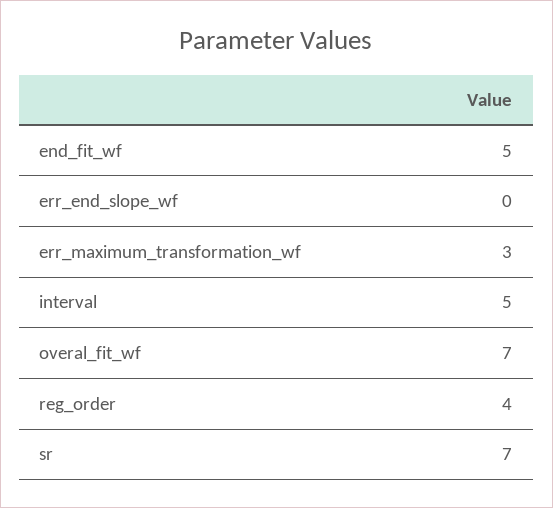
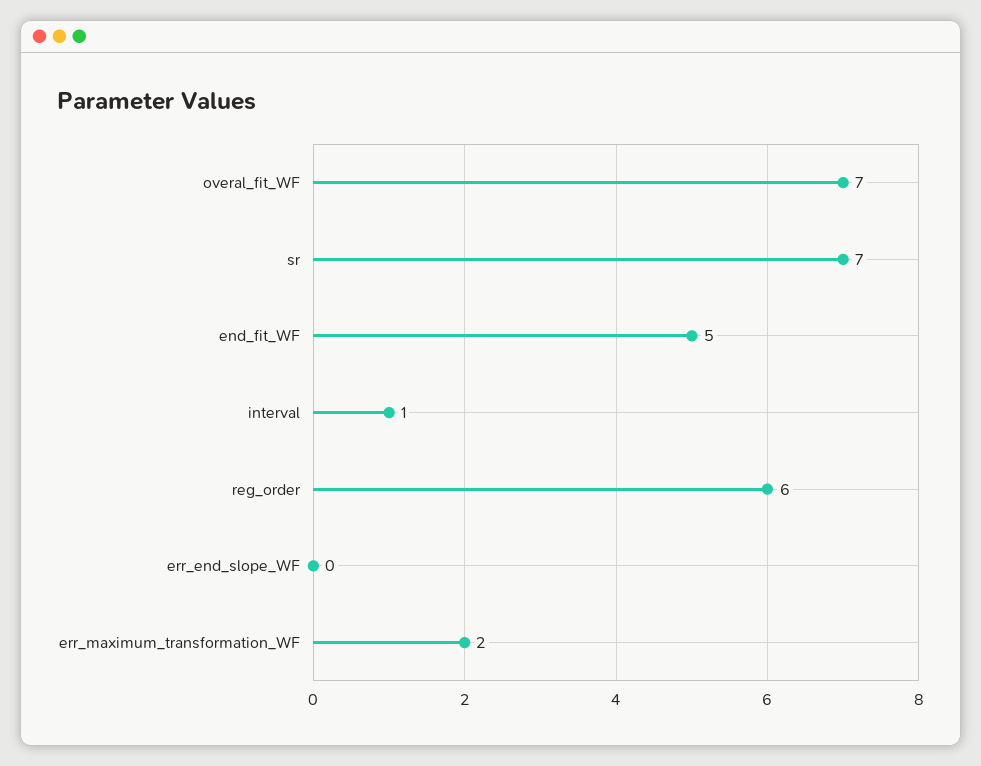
err_maximum_transformation_wf: 3 -> 2
interval: 5 -> 1
reg_order: 4 -> 6

